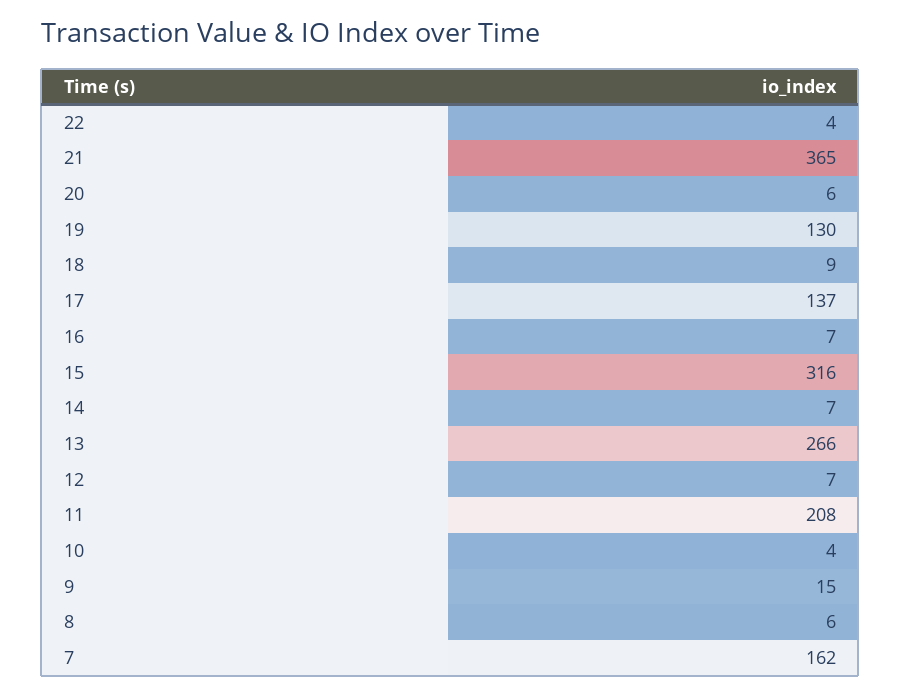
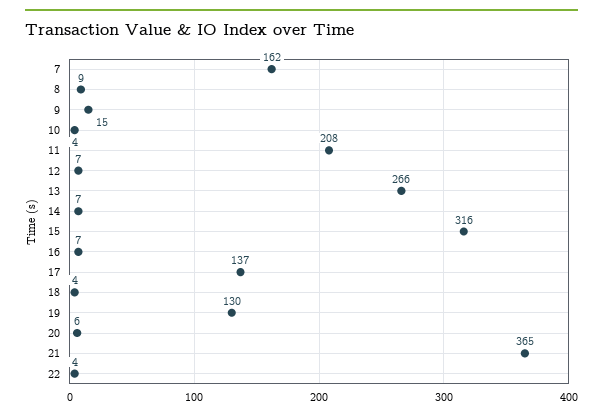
18: 9 -> 4
8: 6 -> 9

